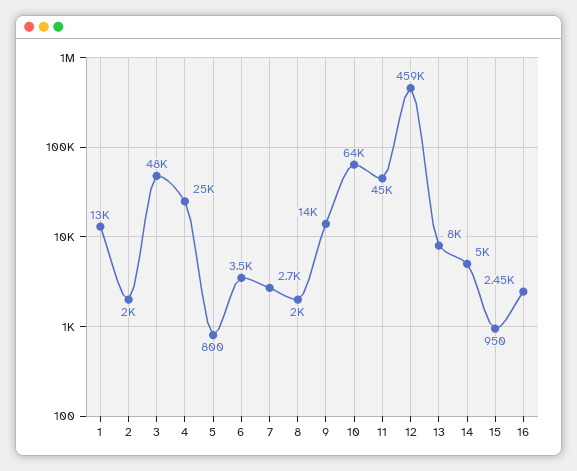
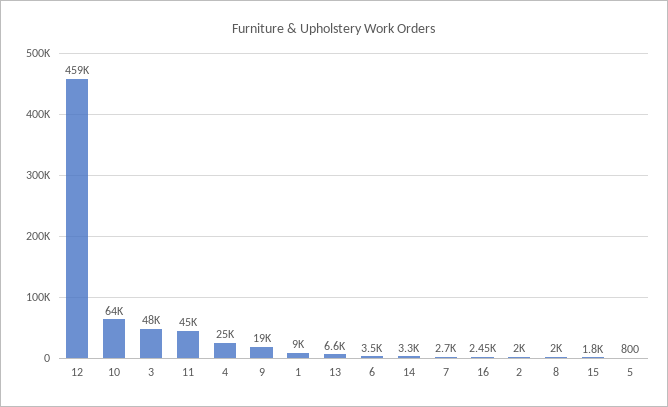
1: 13000 -> 9000
9: 14000 -> 19000
13: 8000 -> 6600
14: 5000 -> 3300
15: 950 -> 1800

